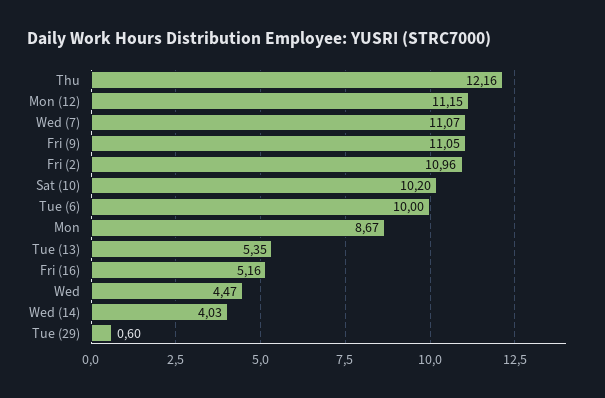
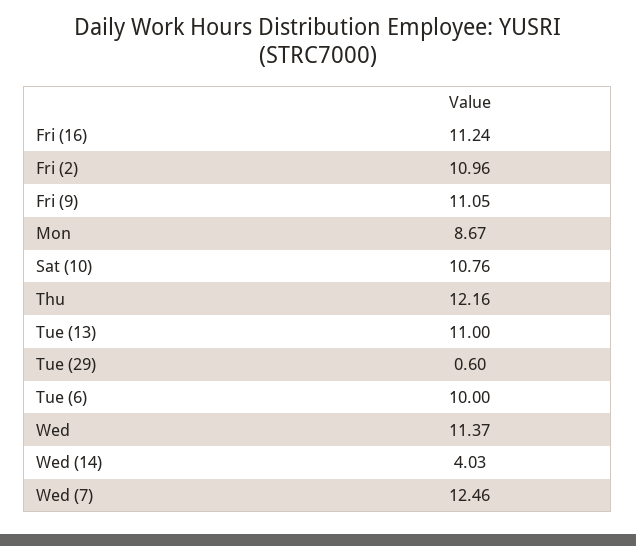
Mon (12): 11.15 -> none
Wed (7): 11.07 -> 12.46
Sat (10): 10.2 -> 10.76
Tue (13): 5.35 -> 11
Fri (16): 5.16 -> 11.24
Wed: 4.47 -> 11.37

